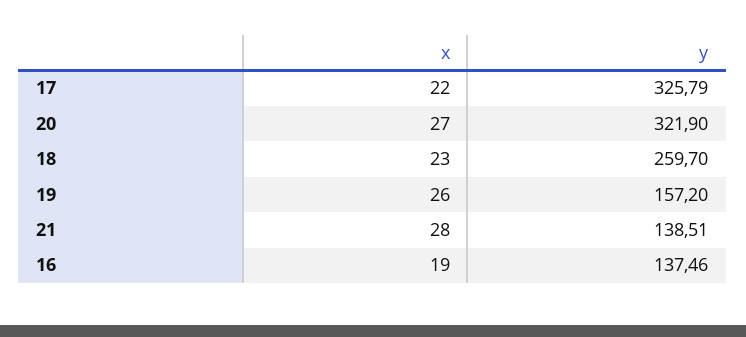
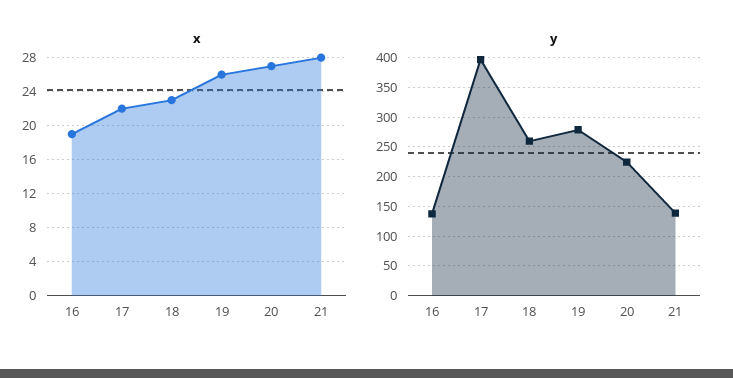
y, 17: 325.79 -> 400
y, 20: 321.9 -> 225
y, 19: 157.2 -> 275

